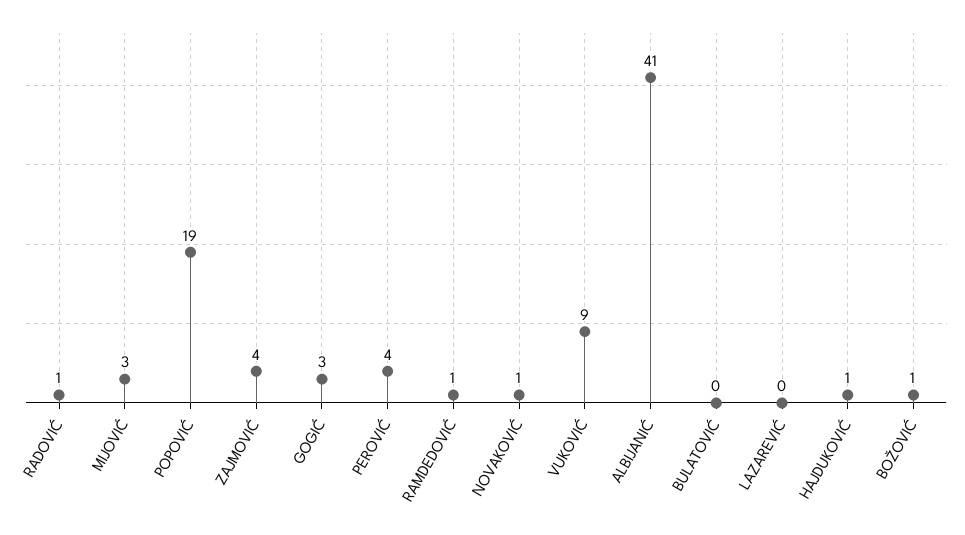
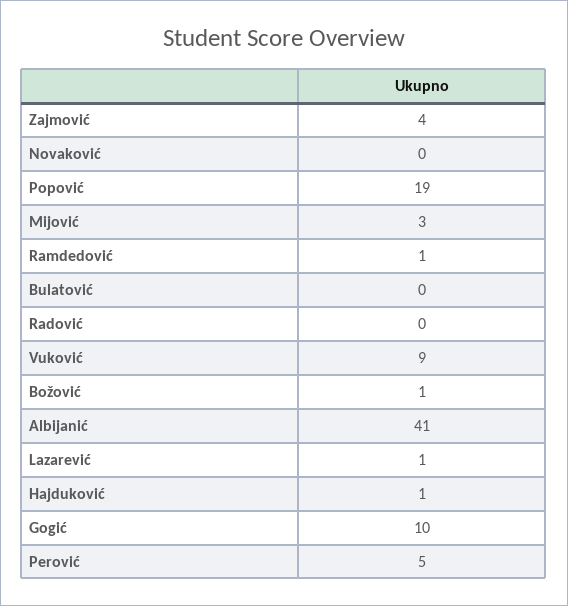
RADOVIĆ: 1 -> 0
GOGIĆ: 3 -> 10
PEROVIĆ: 4 -> 5
NOVAKOVIĆ: 1 -> 0
LAZAREVIĆ: 0 -> 1

